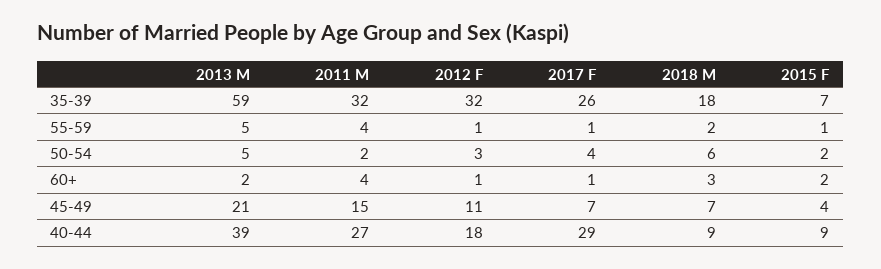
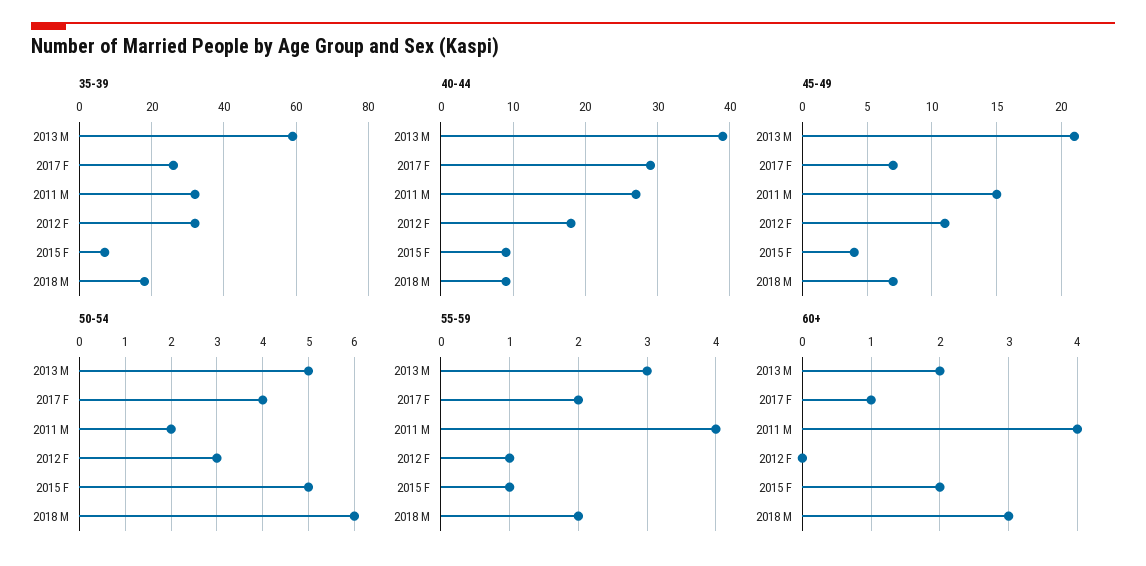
55-59, 2013 M: 5 -> 3
55-59, 2017 F: 1 -> 2
50-54, 2015 F: 2 -> 5
60+, 2012 F: 1 -> 0

